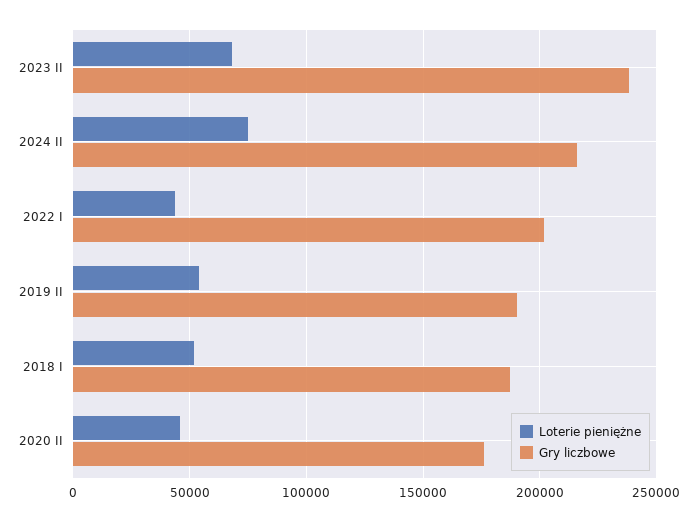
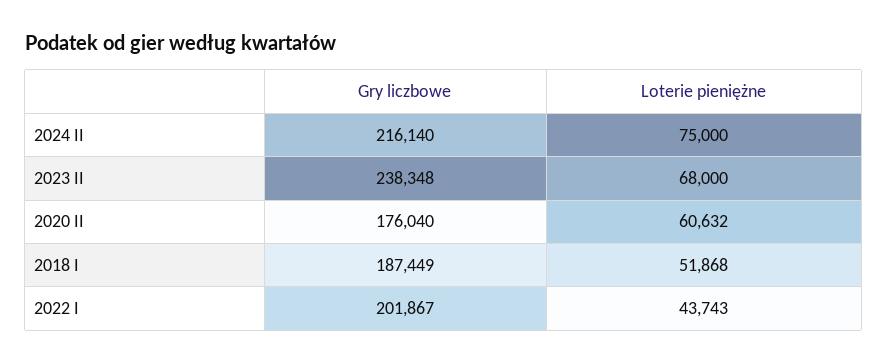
Loterie pieniężne, 2019 II: 55000 -> none
Gry liczbowe, 2019 II: 190000 -> none
Loterie pieniężne, 2020 II: 45000 -> 60632

